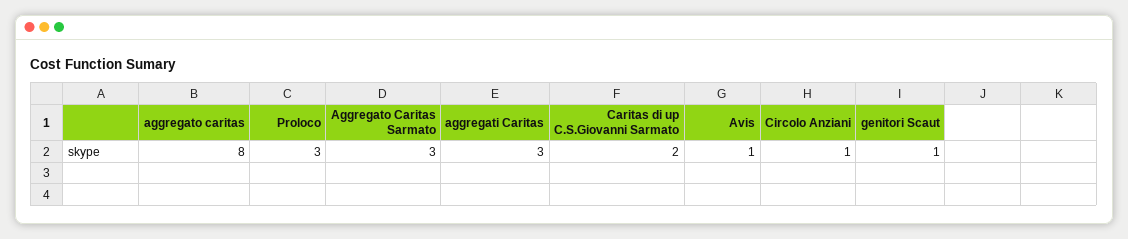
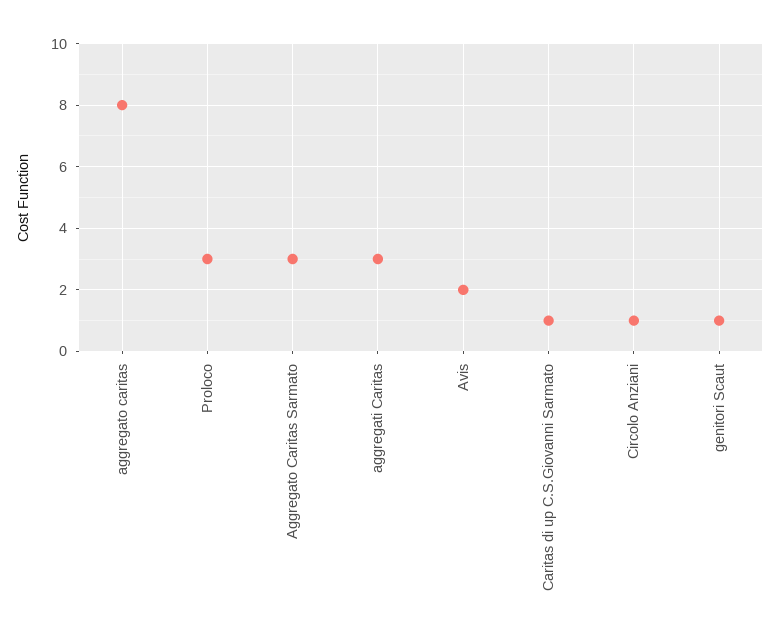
Caritas di up C.S.Giovanni Sarmato: 2 -> 1
Avis: 1 -> 2

